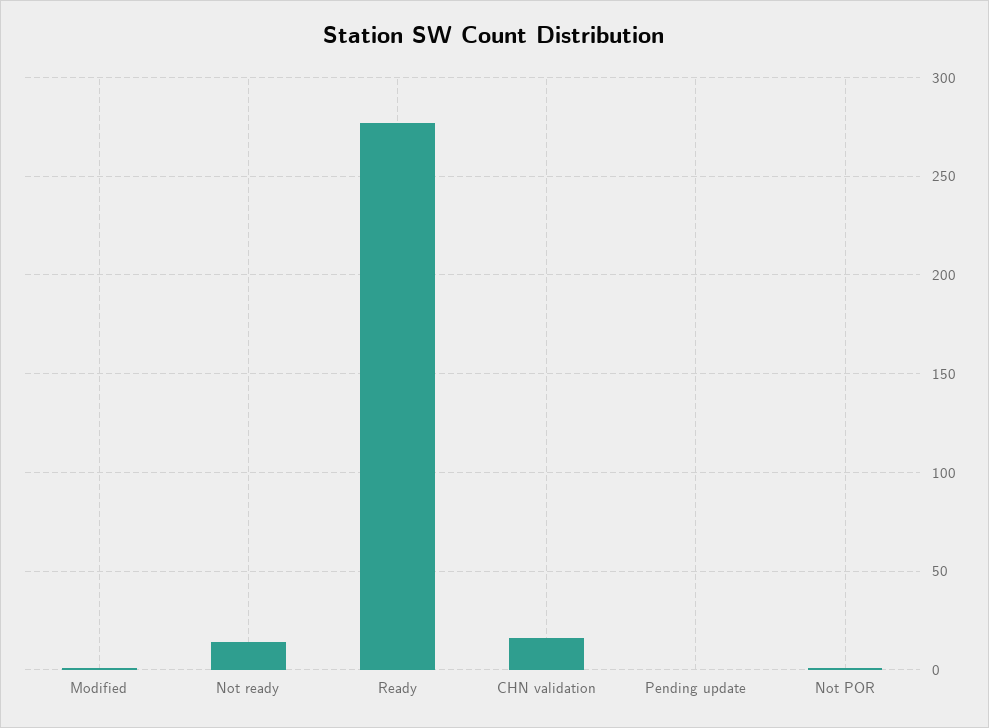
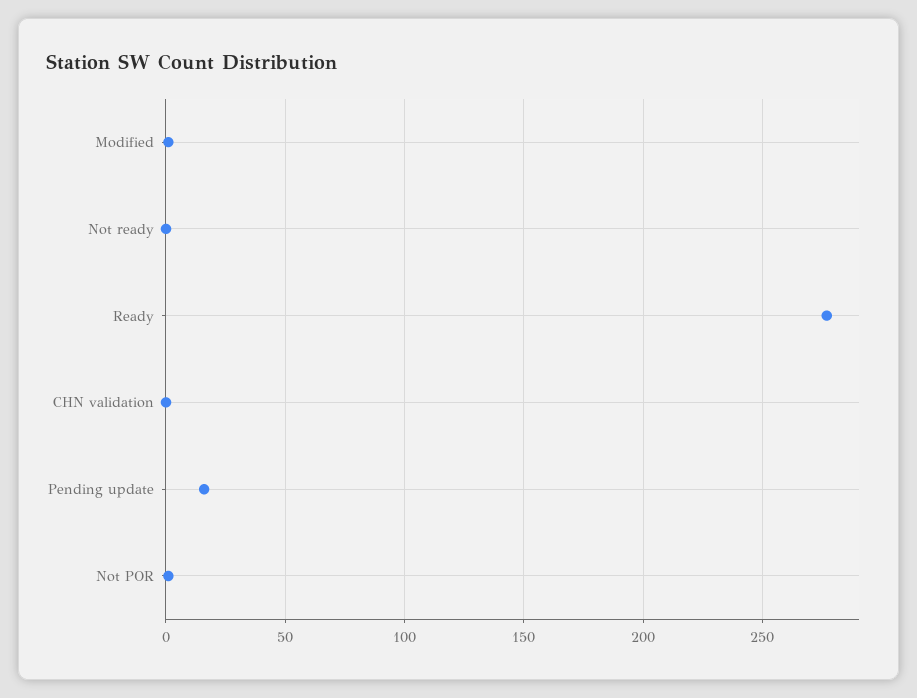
Not ready: 15 -> 0
CHN validation: 15 -> 0
Pending update: 0 -> 15

